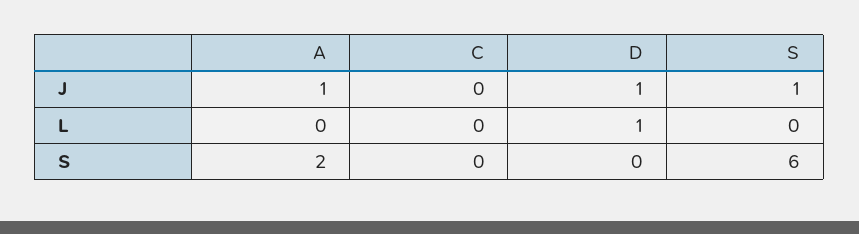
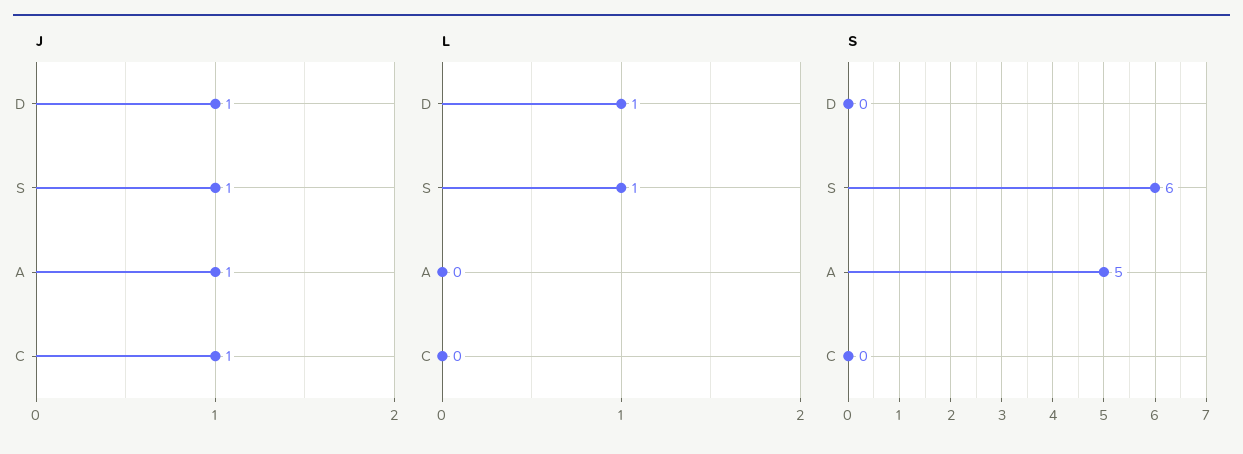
J, C: 0 -> 1
L, S: 0 -> 1
S, A: 2 -> 5

